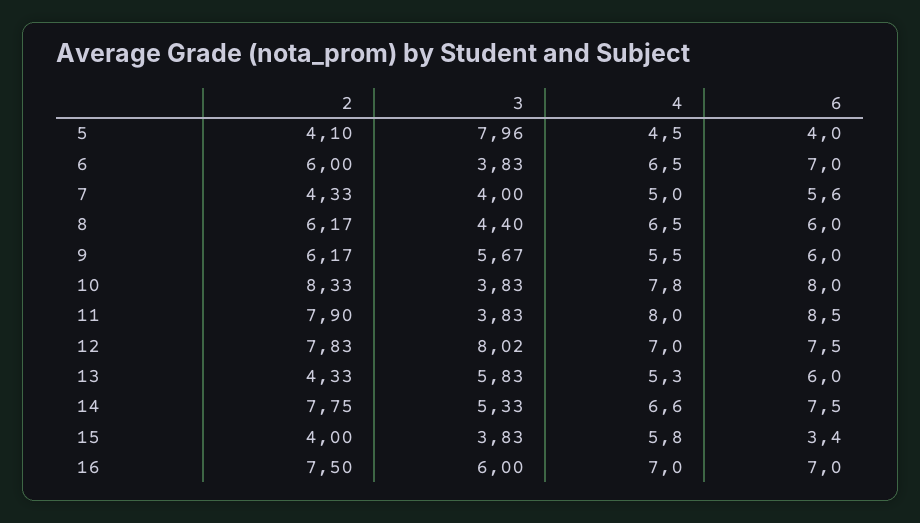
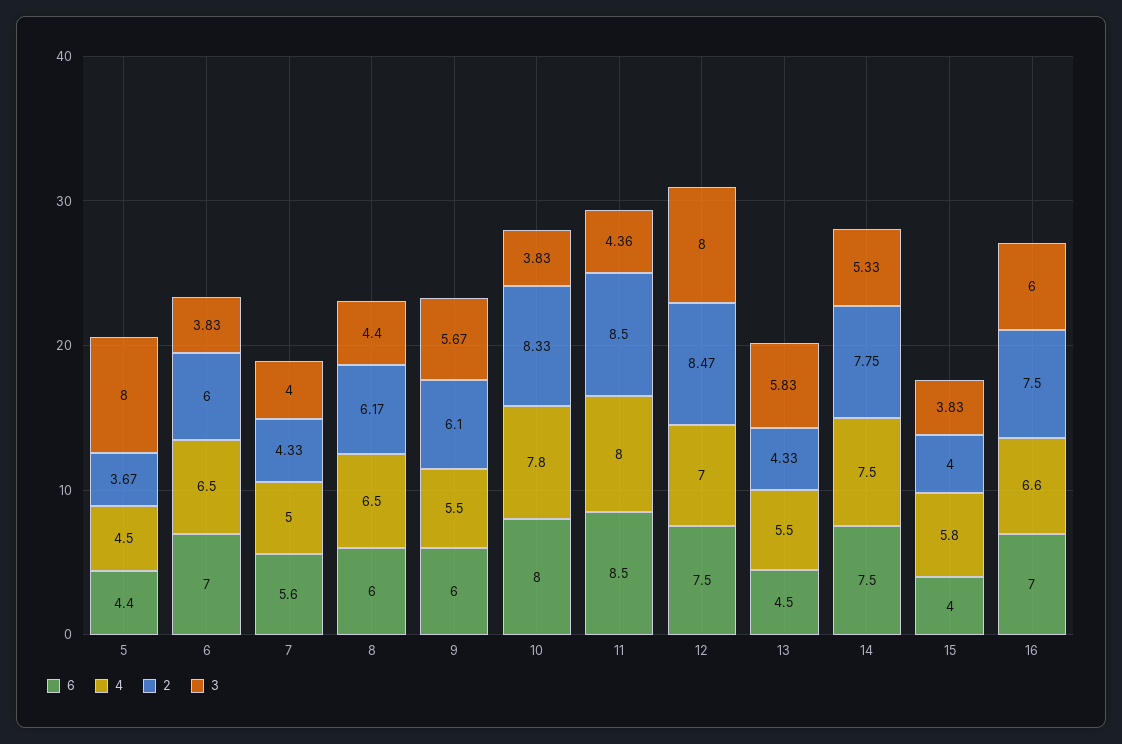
2, 5: 4.1 -> 3.67
3, 5: 7.96 -> 8
6, 5: 4 -> 4.4
2, 9: 6.17 -> 6.1
2, 11: 7.9 -> 8.5
3, 11: 3.83 -> 4.36
2, 12: 7.83 -> 8.47
3, 12: 8.02 -> 8
4, 13: 5.3 -> 5.5
6, 13: 6 -> 4.5
4, 14: 6.6 -> 7.5
6, 15: 3.4 -> 4
4, 16: 7 -> 6.6

